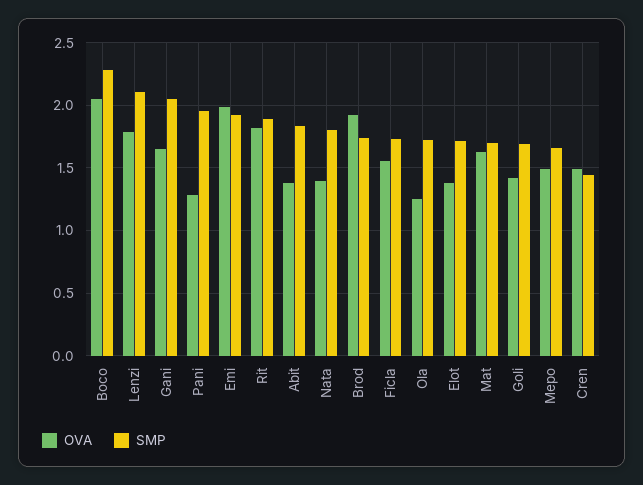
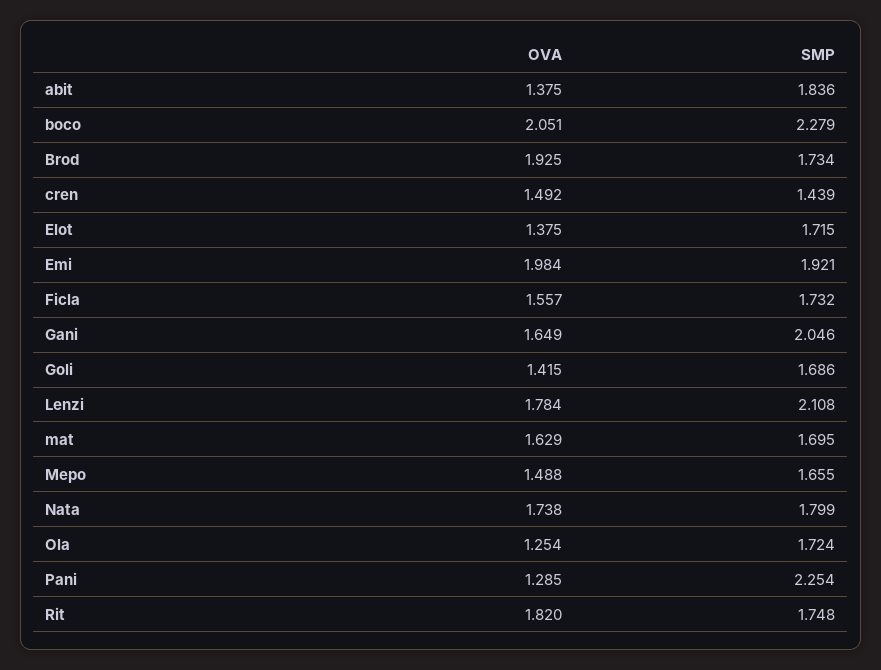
SMP, Pani: 1.95 -> 2.254
SMP, Rit: 1.9 -> 1.748
OVA, Nata: 1.4 -> 1.738

